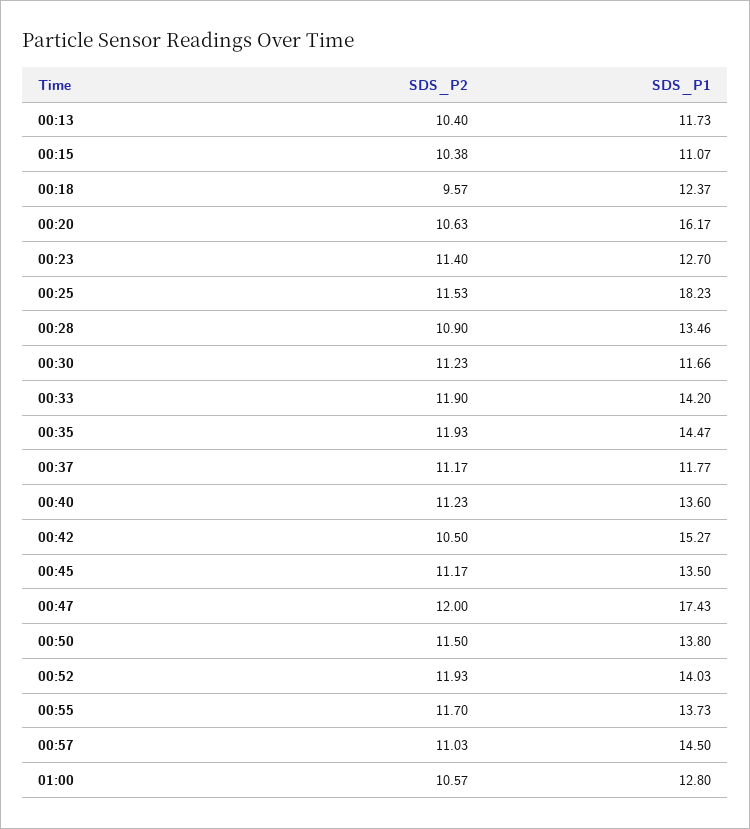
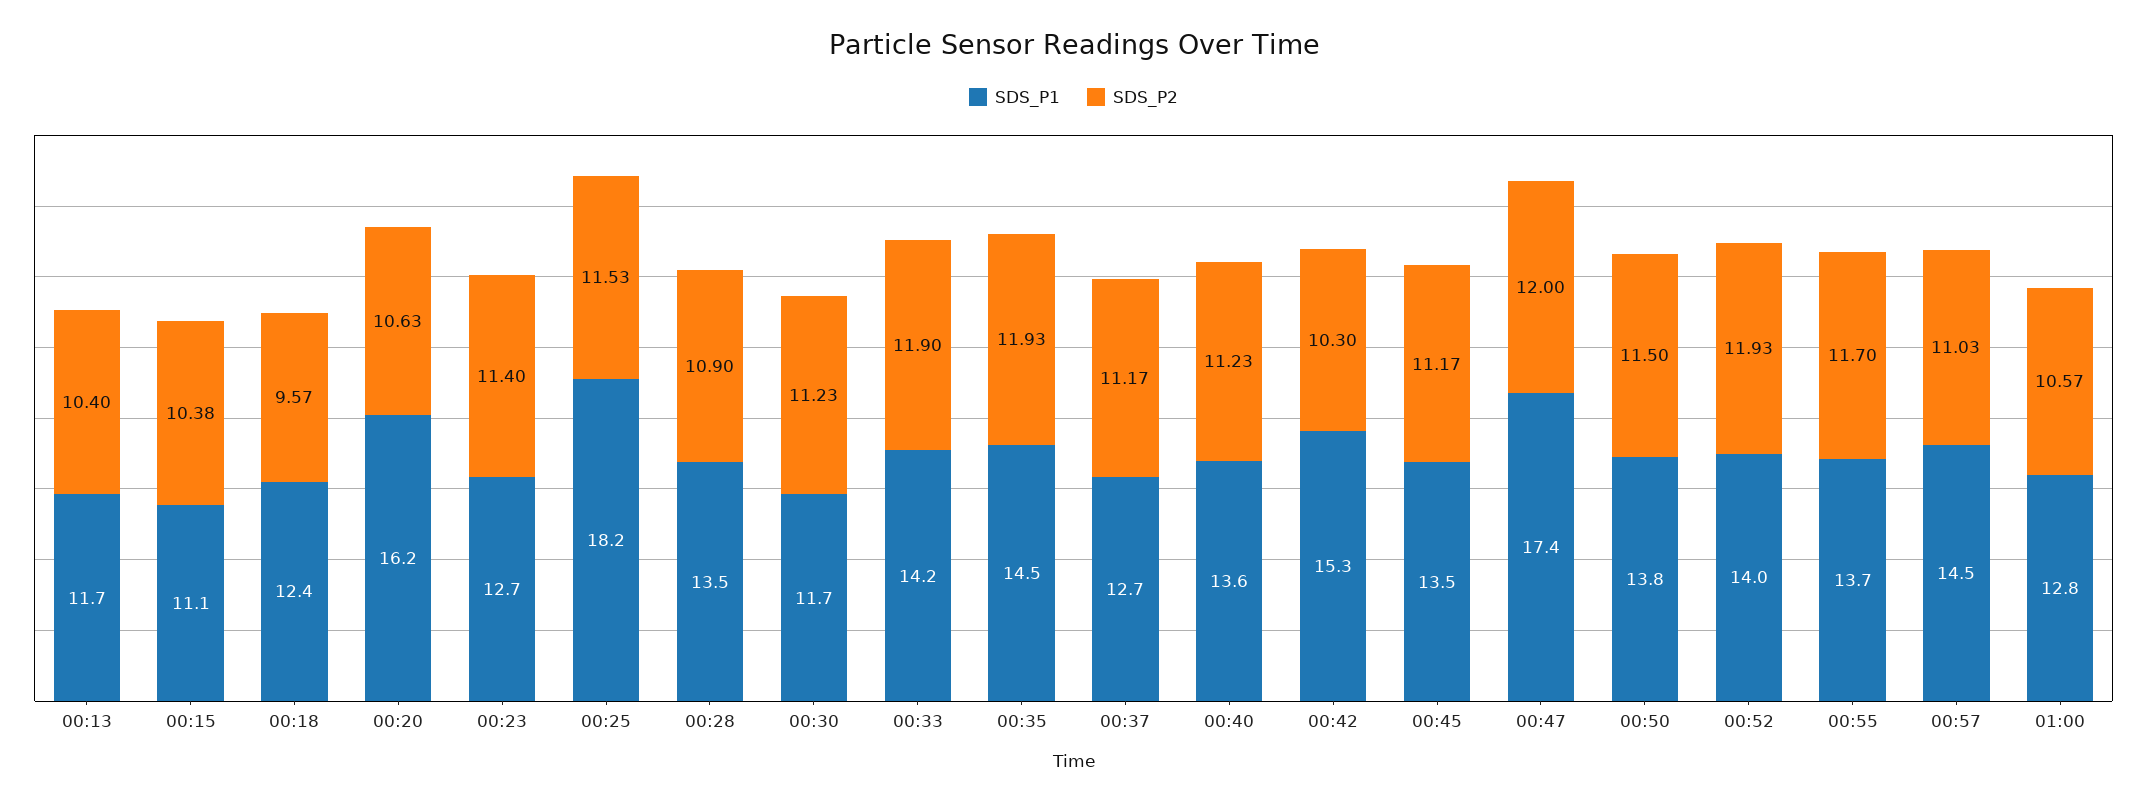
SDS_P1, 00:37: 11.77 -> 12.7
SDS_P2, 00:42: 10.5 -> 10.3

